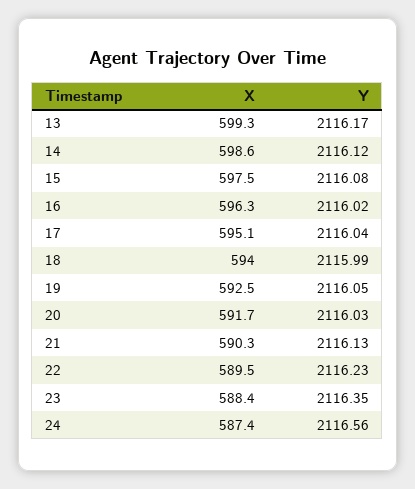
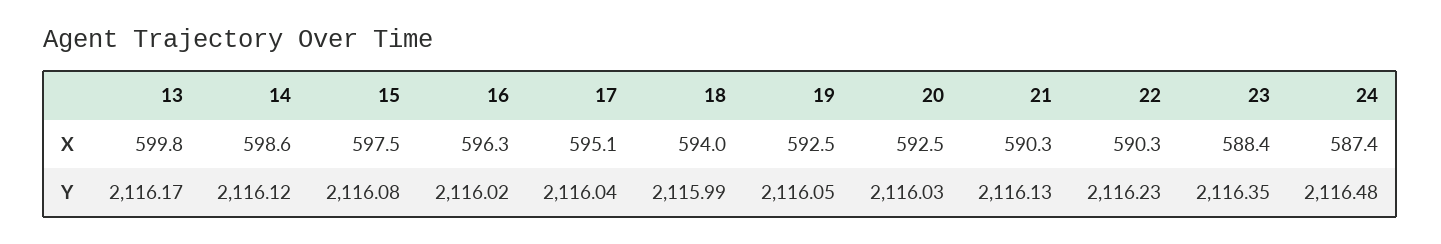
X, 13: 599.3 -> 599.8
X, 20: 591.7 -> 592.5
X, 22: 589.5 -> 590.3
Y, 24: 2116.56 -> 2116.48

